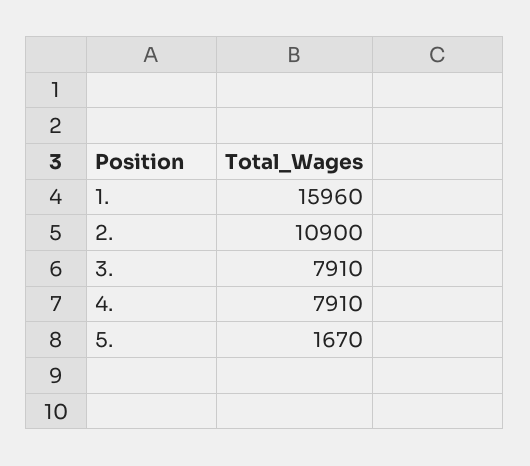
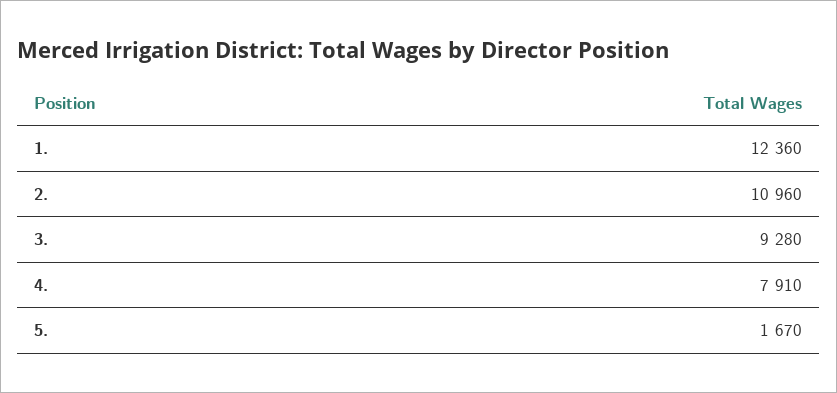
1.: 15960 -> 12360
2.: 10900 -> 10960
3.: 7910 -> 9280

